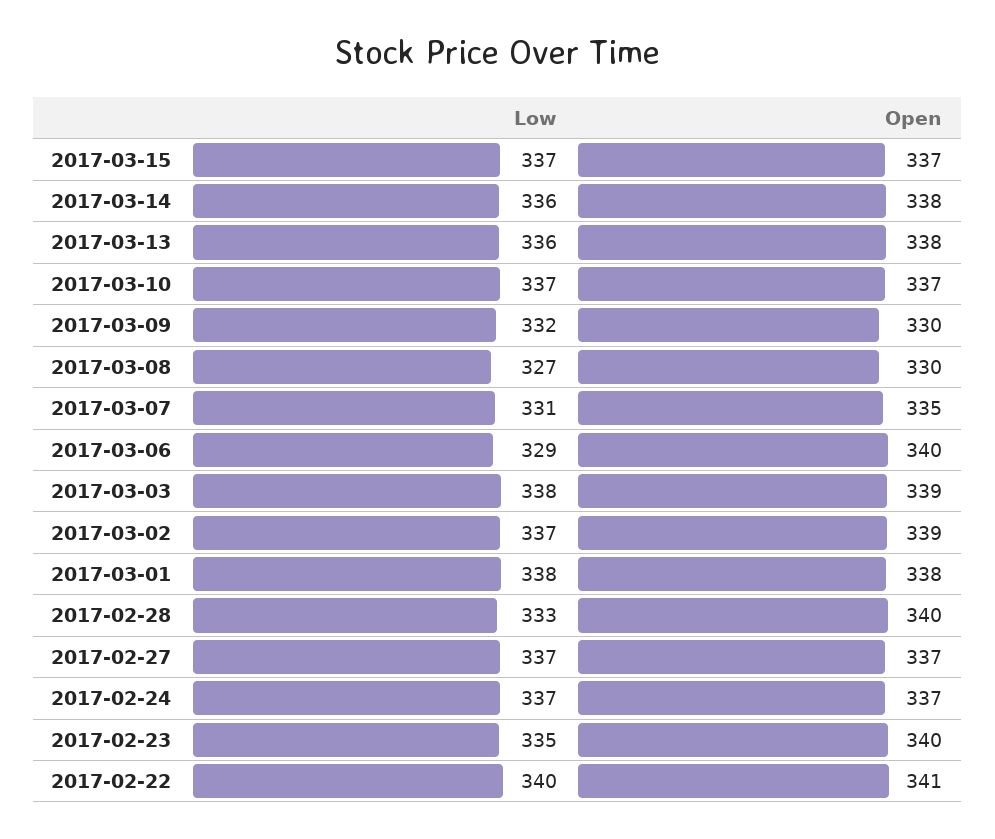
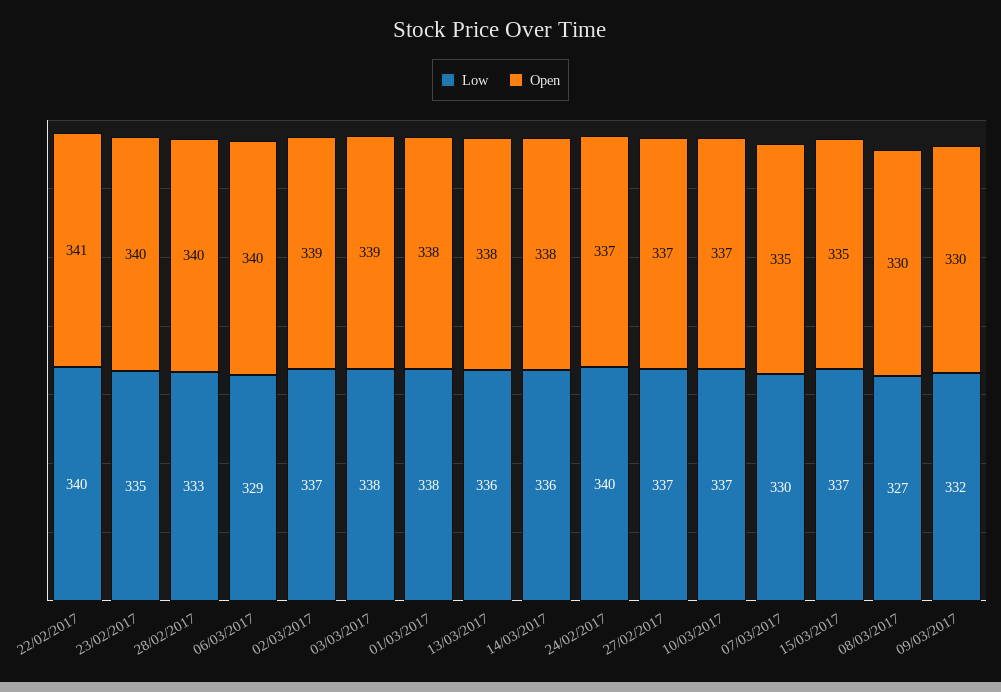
Open, 2017-03-15: 337 -> 335
Low, 2017-03-07: 331 -> 330
Low, 2017-02-24: 337 -> 340

